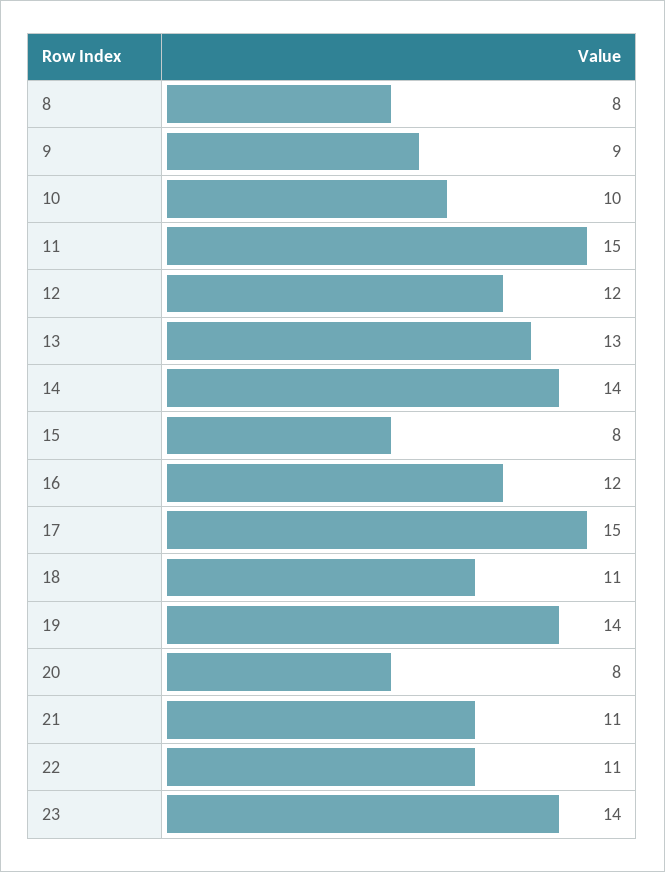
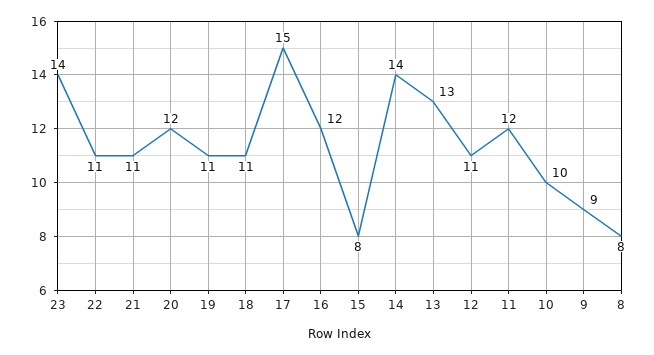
11: 15 -> 12
12: 12 -> 11
19: 14 -> 11
20: 8 -> 12

